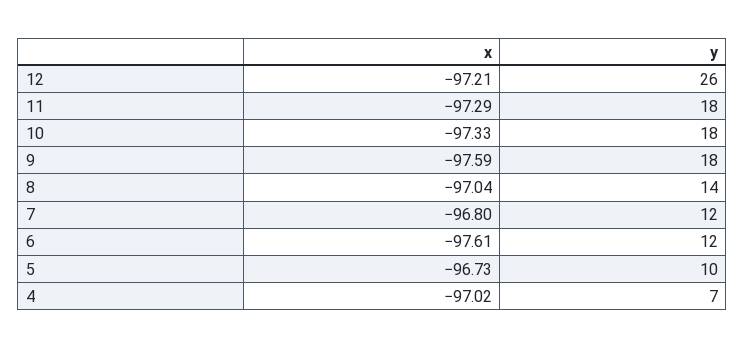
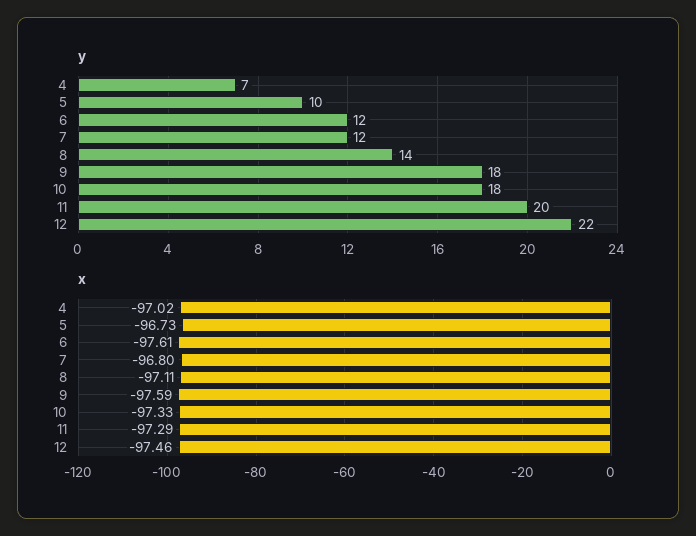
x, 12: -97.21 -> -97.46
y, 12: 26 -> 22
y, 11: 18 -> 20
x, 8: -97.04 -> -97.11

